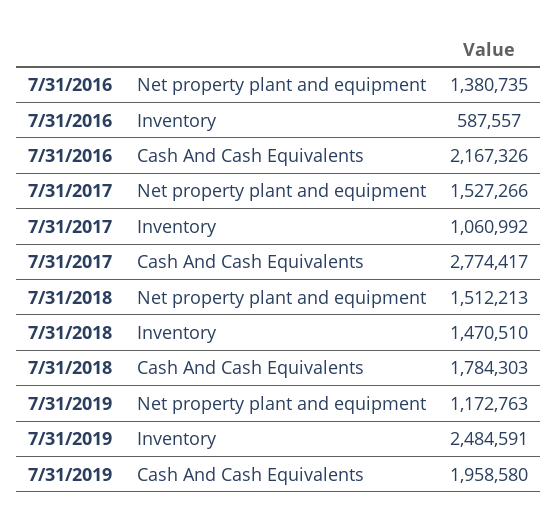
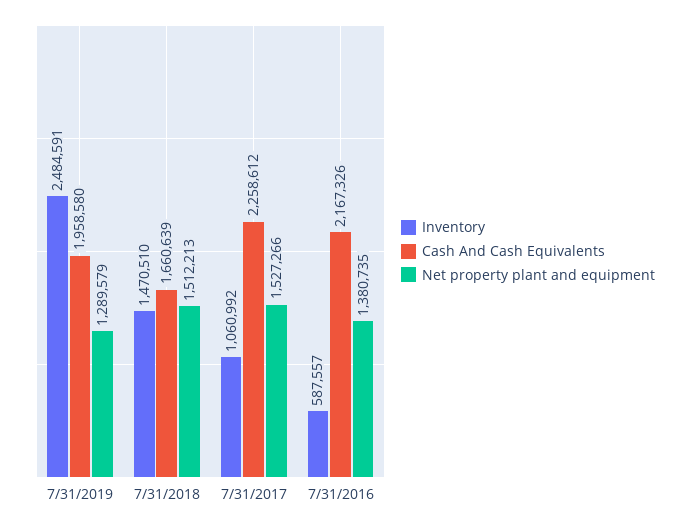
Cash And Cash Equivalents, 7/31/2017: 2774417 -> 2258612
Cash And Cash Equivalents, 7/31/2018: 1784303 -> 1660639
Net property plant and equipment, 7/31/2019: 1172763 -> 1289579

